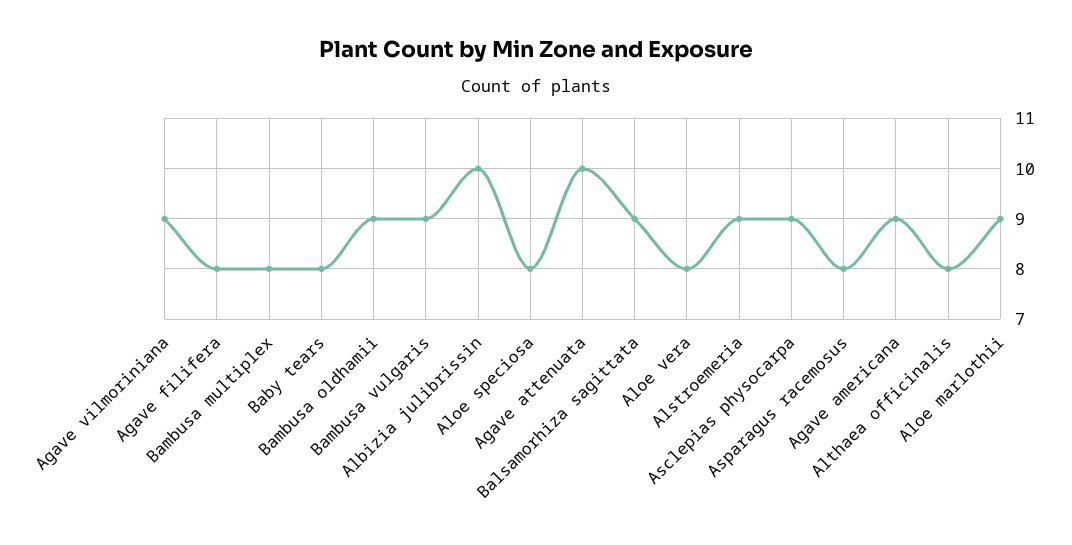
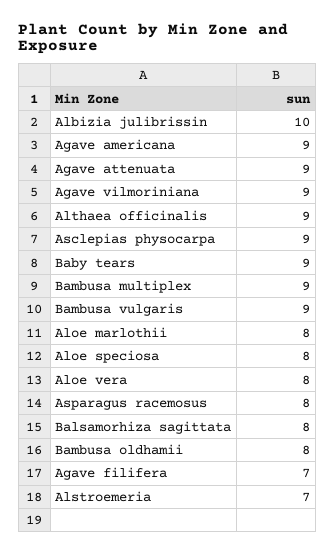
Agave filifera: 8 -> 7
Bambusa multiplex: 8 -> 9
Baby tears: 8 -> 9
Bambusa oldhamii: 9 -> 8
Agave attenuata: 10 -> 9
Balsamorhiza sagittata: 9 -> 8
Alstroemeria: 9 -> 7
Althaea officinalis: 8 -> 9
Aloe marlothii: 9 -> 8

